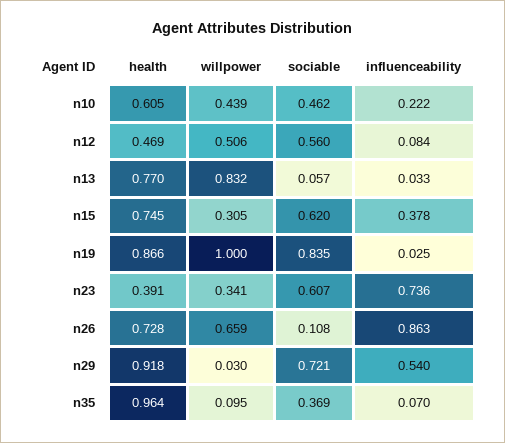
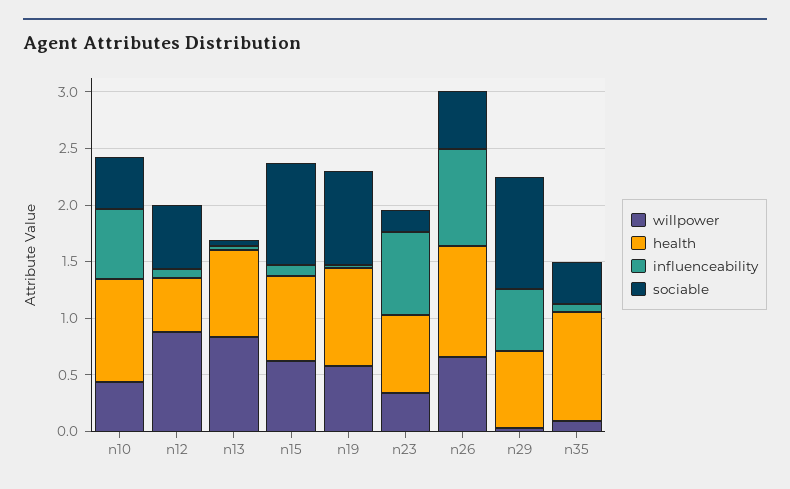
health, n10: 0.605 -> 0.9
influenceability, n10: 0.222 -> 0.6
willpower, n12: 0.506 -> 0.9
willpower, n15: 0.305 -> 0.6
sociable, n15: 0.62 -> 0.9
influenceability, n15: 0.378 -> 0.1
willpower, n19: 1 -> 0.6
health, n23: 0.391 -> 0.7
sociable, n23: 0.607 -> 0.2
health, n26: 0.728 -> 1
sociable, n26: 0.108 -> 0.5
health, n29: 0.918 -> 0.7
sociable, n29: 0.721 -> 1

